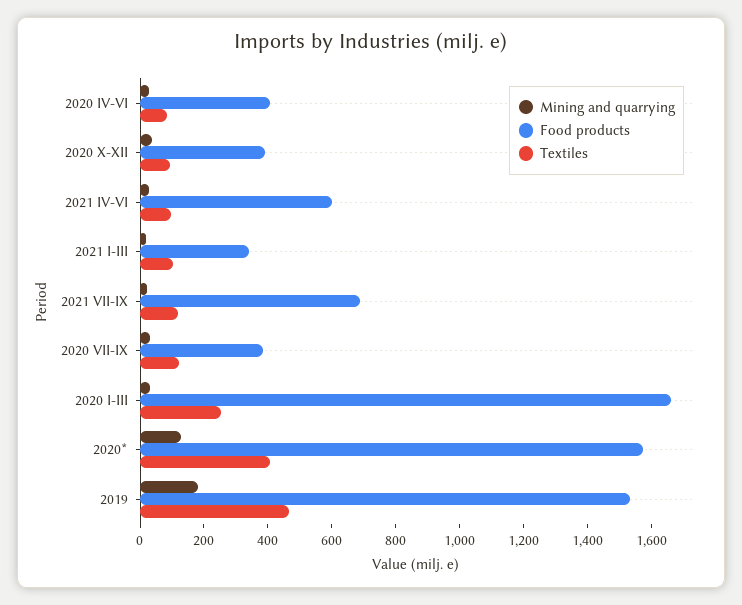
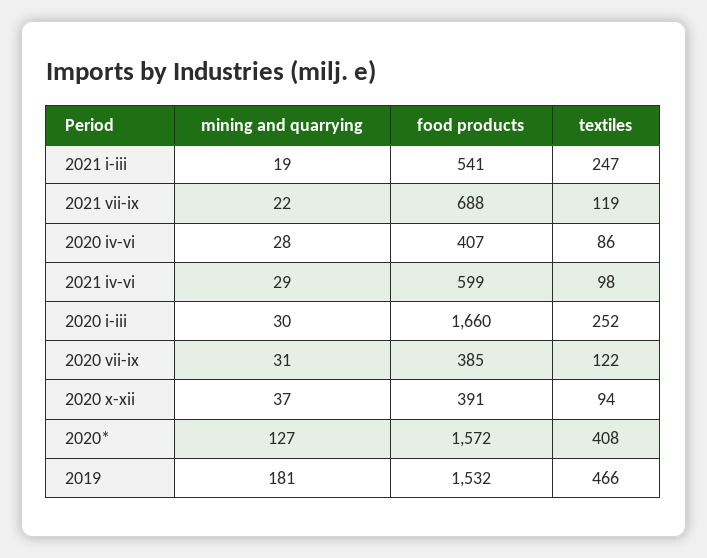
Food products, 2021 I-III: 350 -> 541
Textiles, 2021 I-III: 100 -> 247

